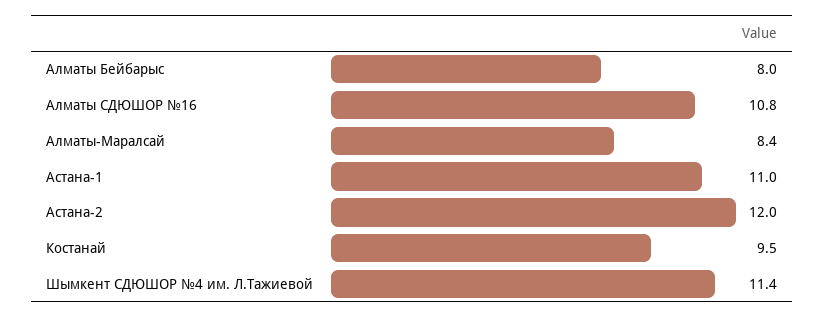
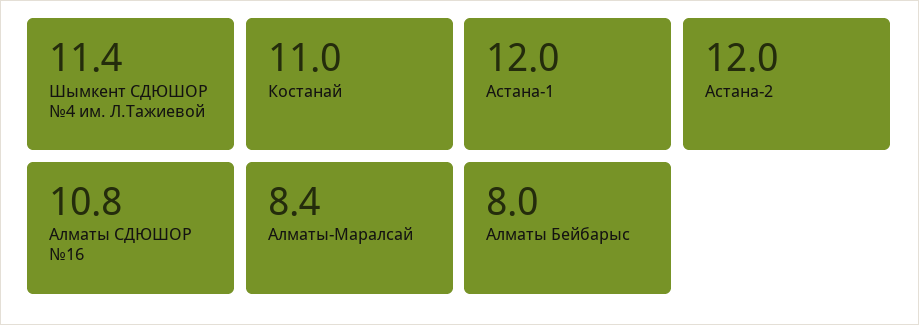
Астана-1: 11 -> 12
Костанай: 9.5 -> 11

